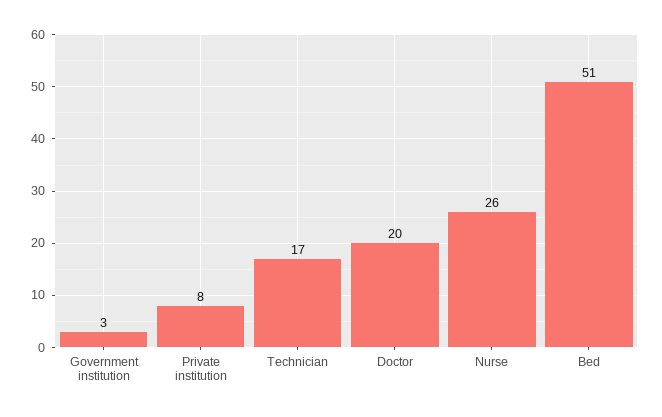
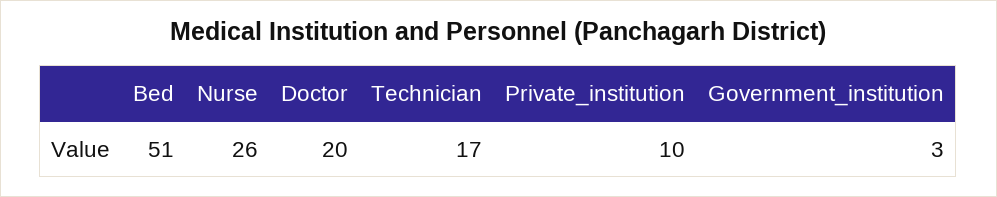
Private institution: 8 -> 10

